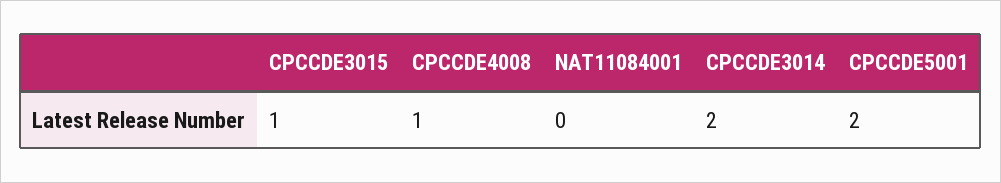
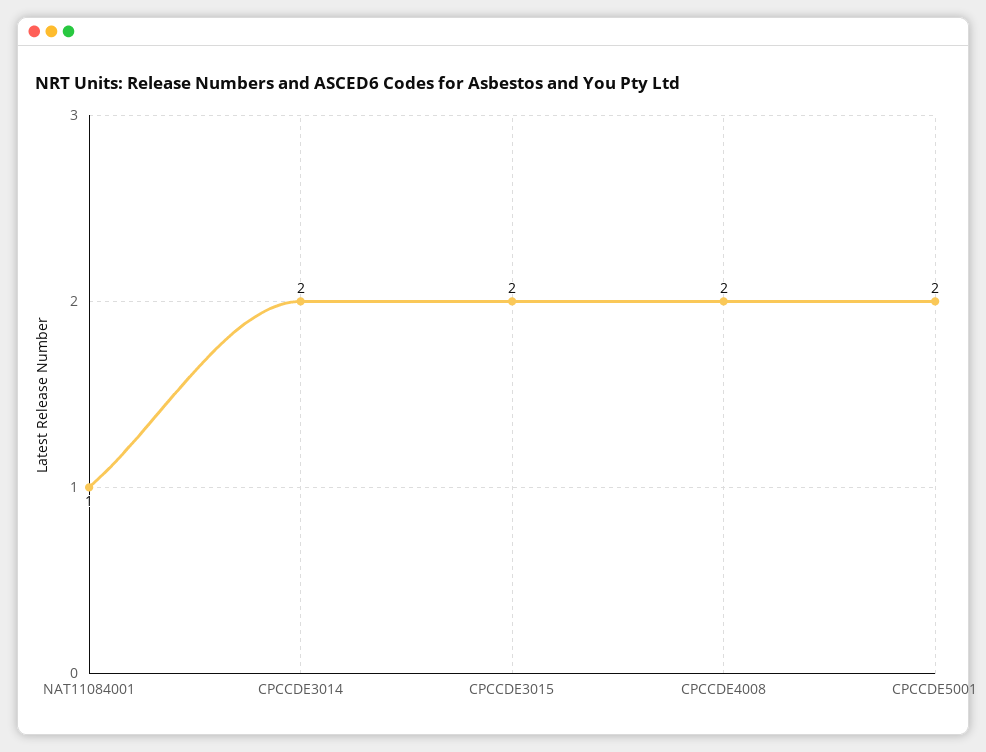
CPCCDE3015: 1 -> 2
CPCCDE4008: 1 -> 2
NAT11084001: 0 -> 1

